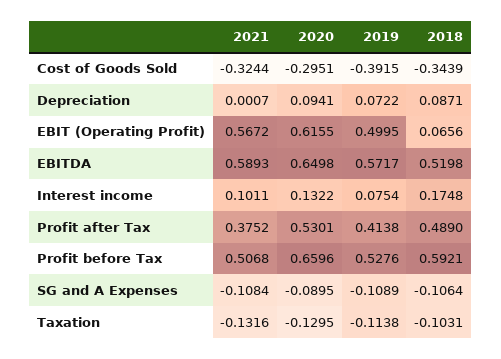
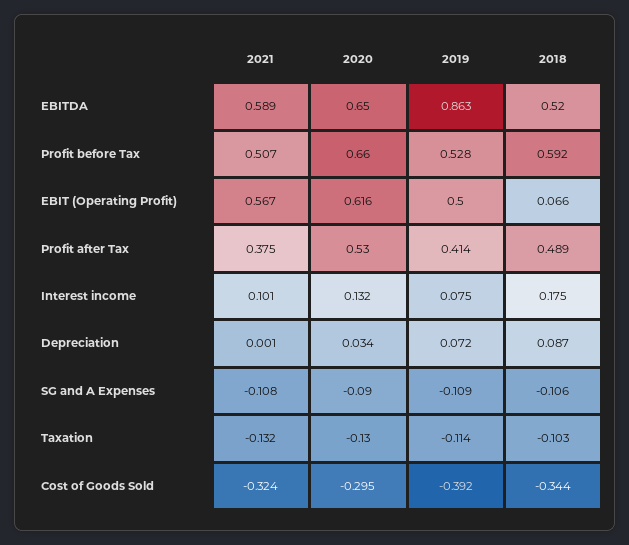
2020, Depreciation: 0.0941 -> 0.034
2019, EBITDA: 0.5717 -> 0.863

